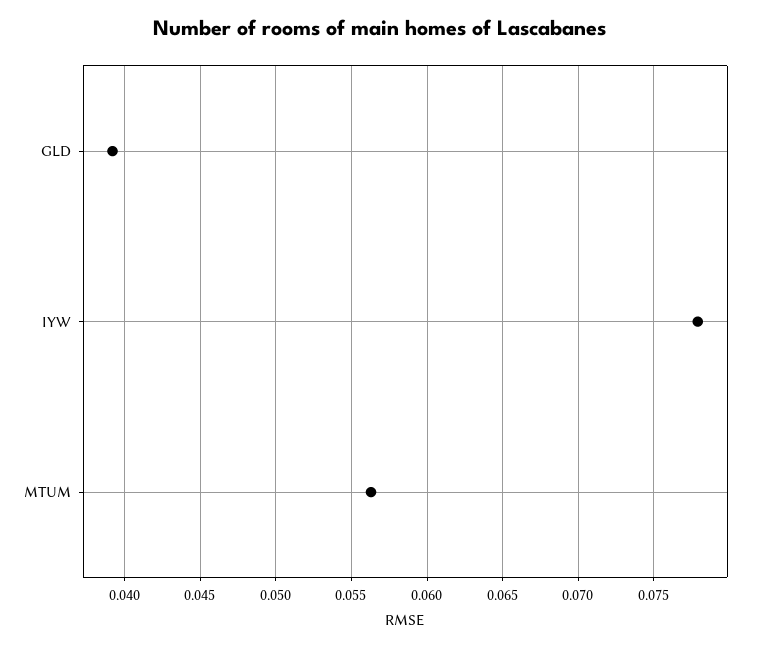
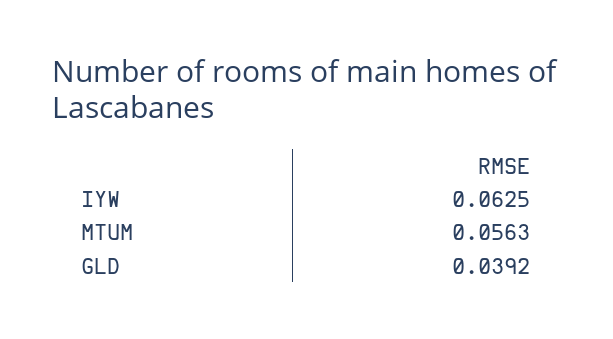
IYW: 0.078 -> 0.0625

